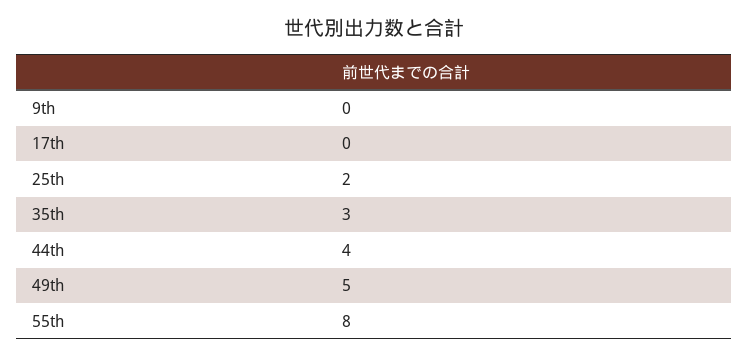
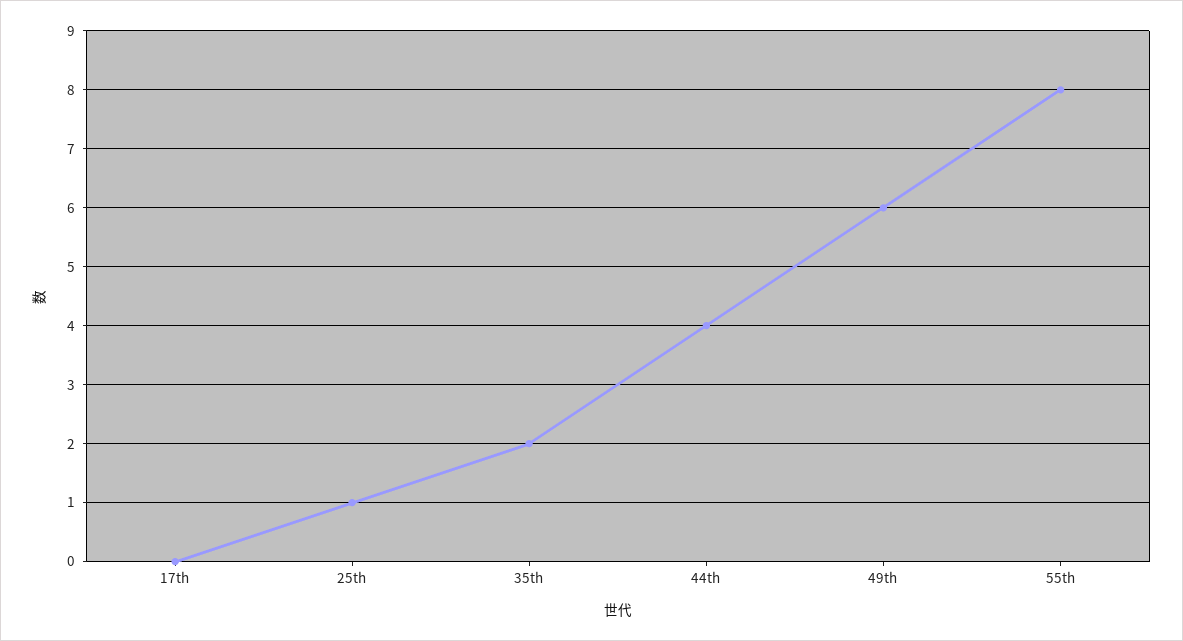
9th: 0 -> none
25th: 2 -> 1
35th: 3 -> 2
49th: 5 -> 6

